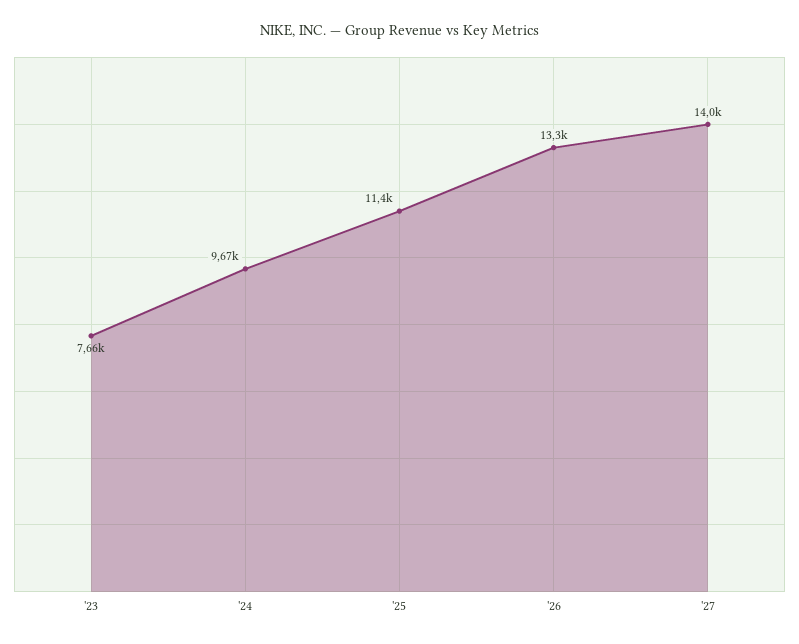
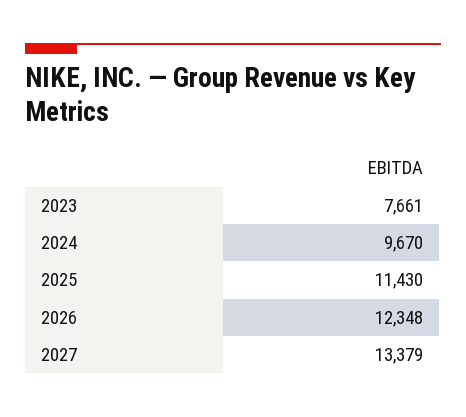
'26: 13300 -> 12348
'27: 14000 -> 13379

